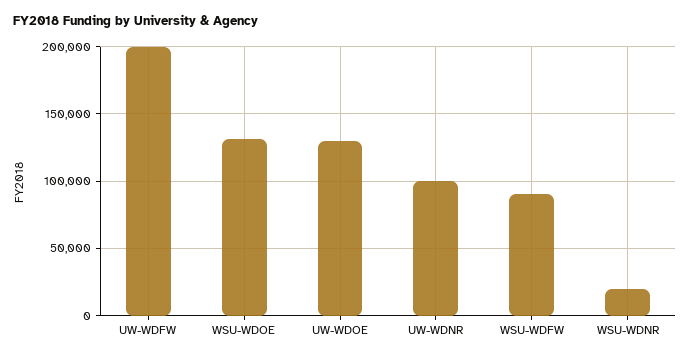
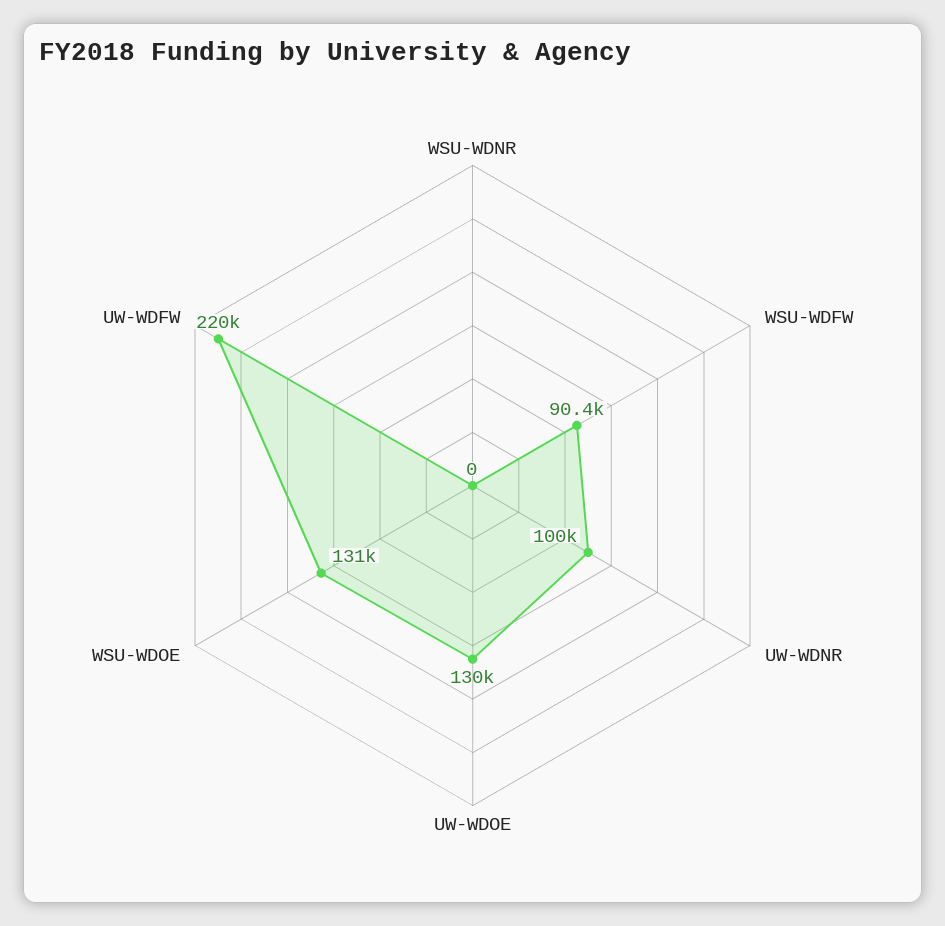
UW-WDFW: 200000 -> 220000
WSU-WDNR: 20000 -> 0

